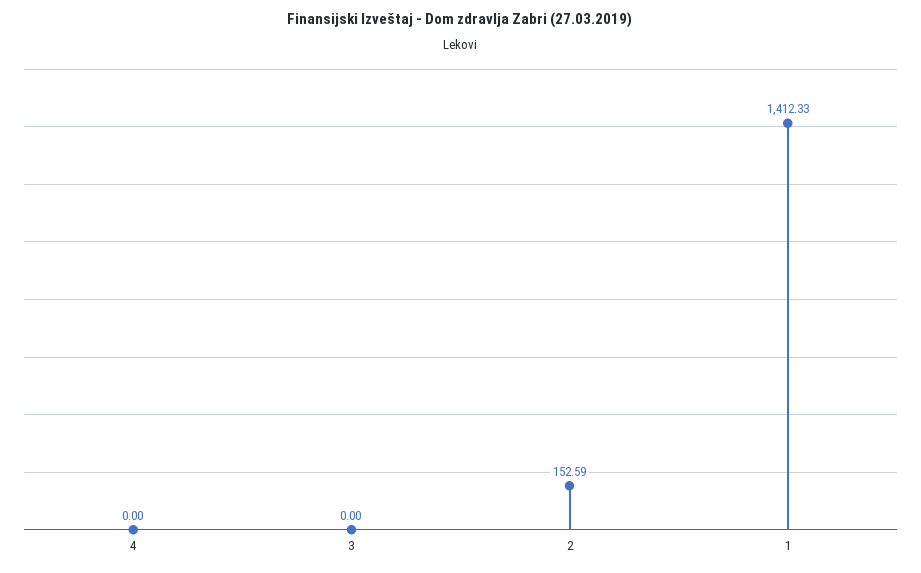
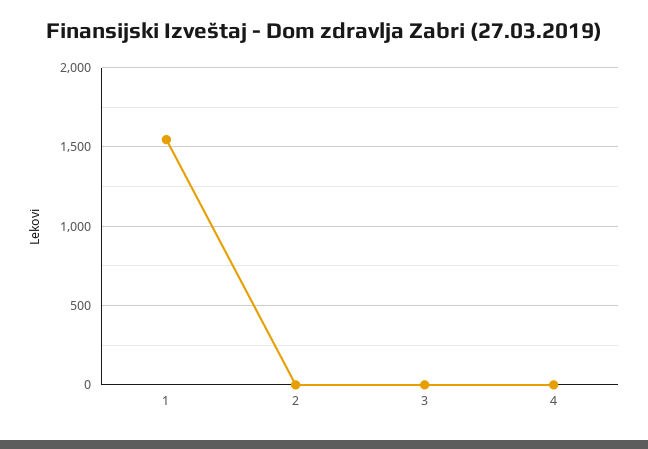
2: 152.59 -> 0
1: 1412.33 -> 1550

